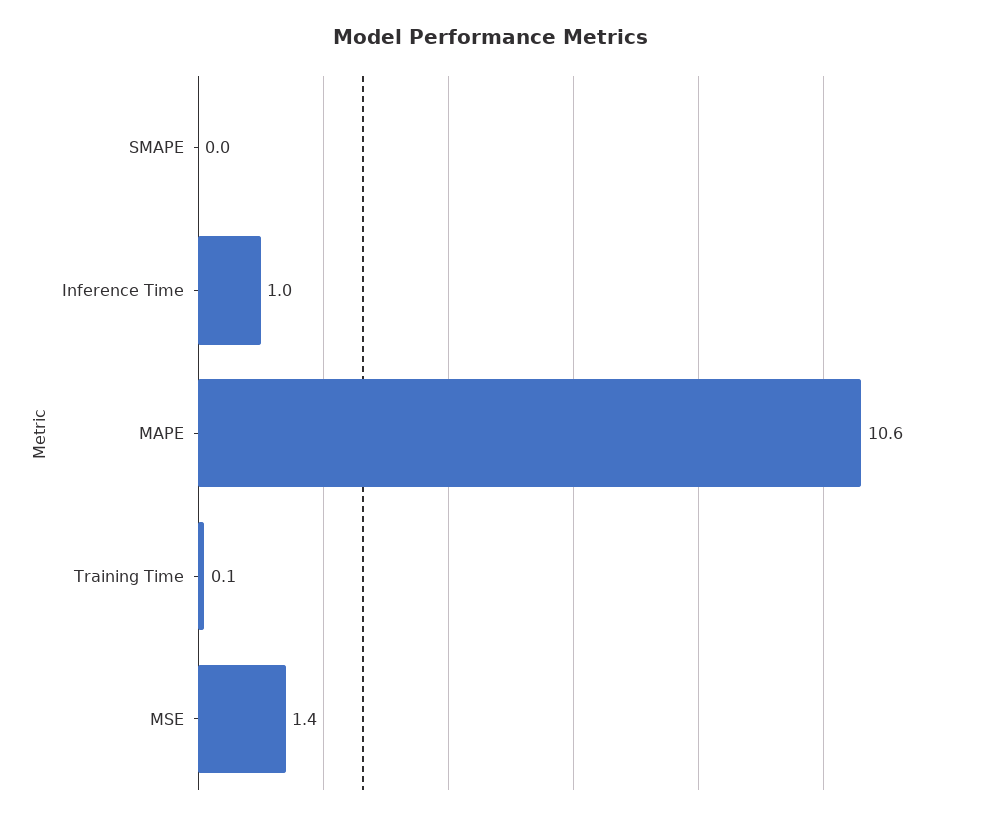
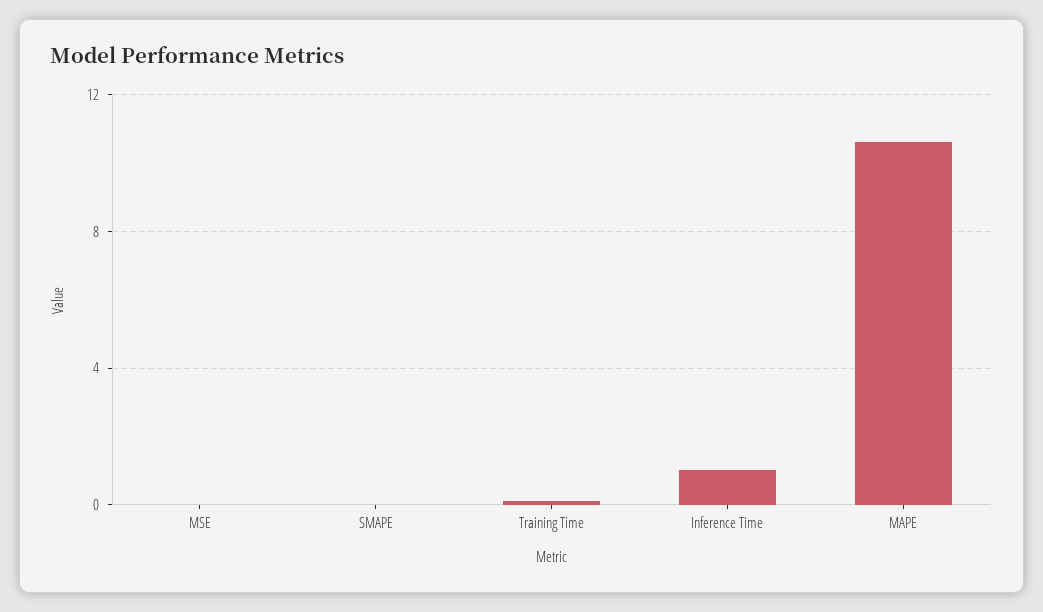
MSE: 1.4 -> 0

